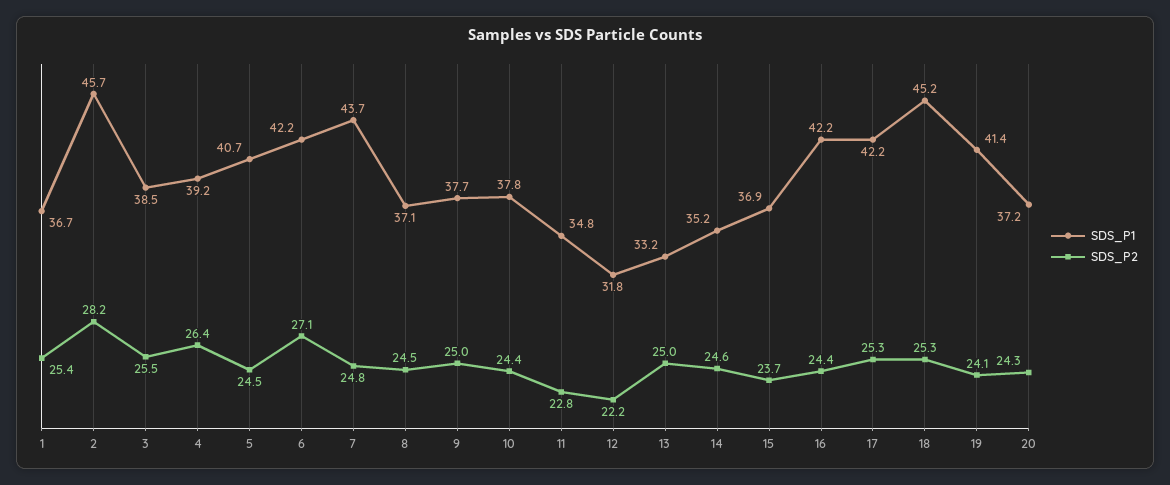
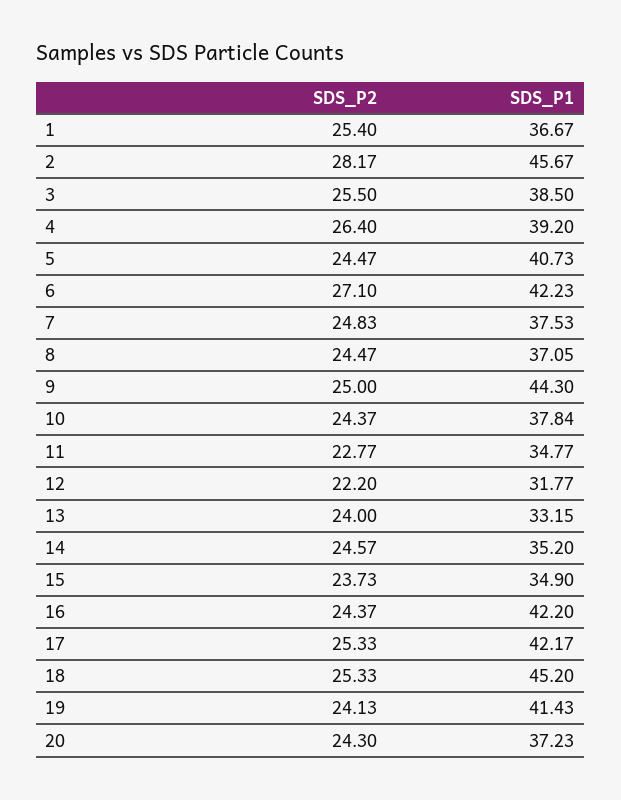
SDS_P1, 7: 43.7 -> 37.53
SDS_P1, 9: 37.7 -> 44.3
SDS_P2, 13: 25 -> 24
SDS_P1, 15: 36.9 -> 34.9

